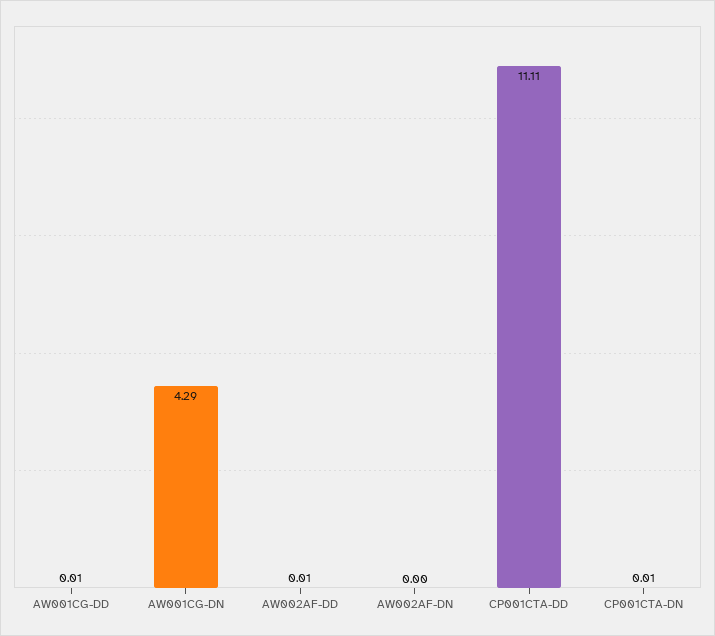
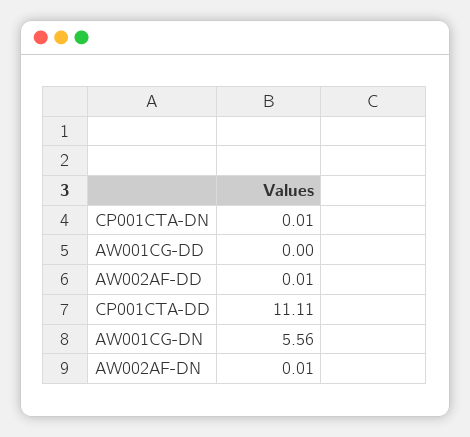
AW001CG-DD: 0.01 -> 0
AW001CG-DN: 4.29 -> 5.56
AW002AF-DN: 0 -> 0.01

